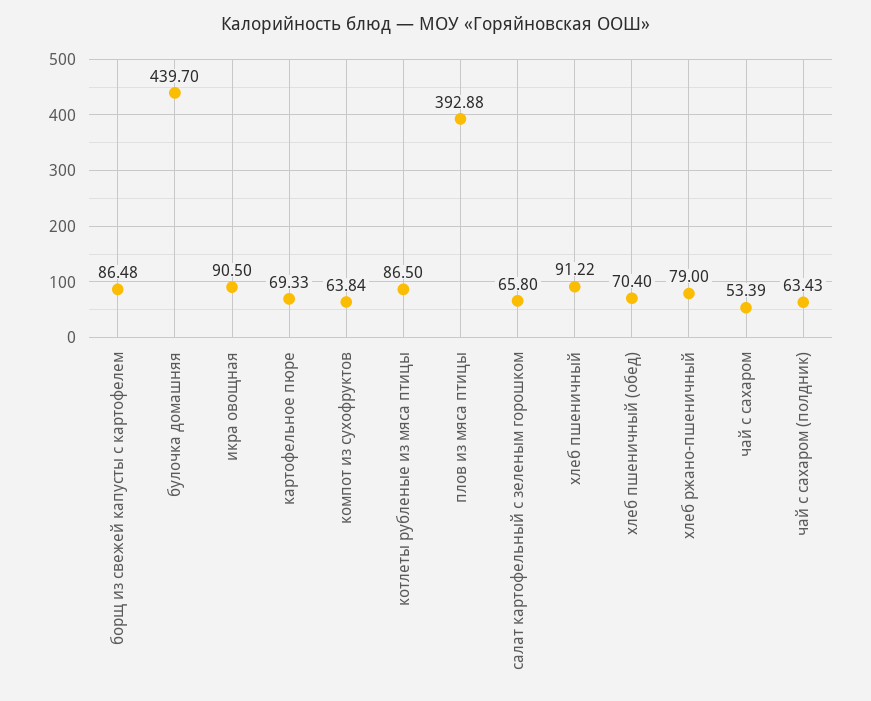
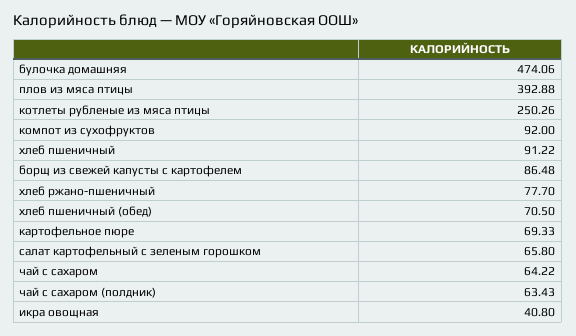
булочка домашняя: 439.7 -> 474.06
икра овощная: 90.5 -> 40.8
компот из сухофруктов: 63.84 -> 92
котлеты рубленые из мяса птицы: 86.5 -> 250.26
хлеб пшеничный (обед): 70.4 -> 70.5
хлеб ржано-пшеничный: 79 -> 77.7
чай с сахаром: 53.39 -> 64.22

